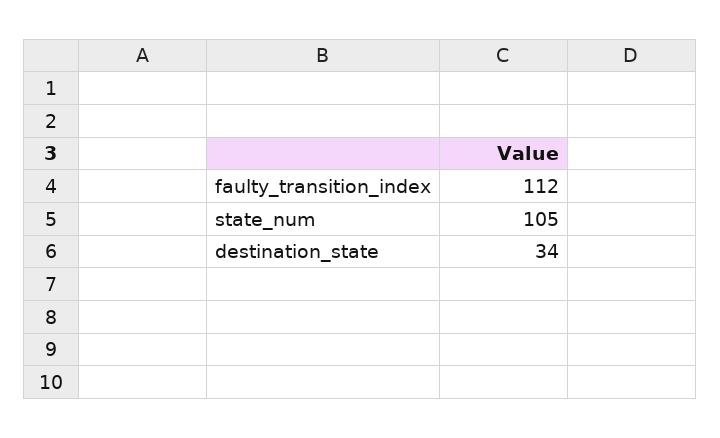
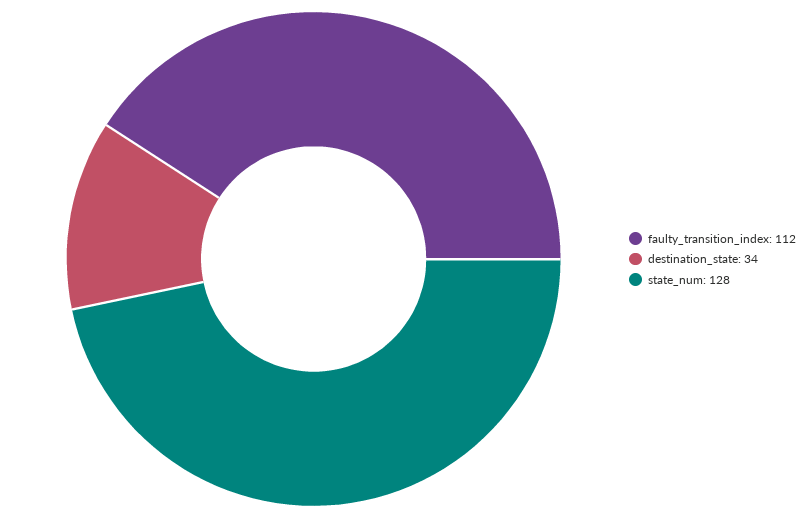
state_num: 105 -> 128

